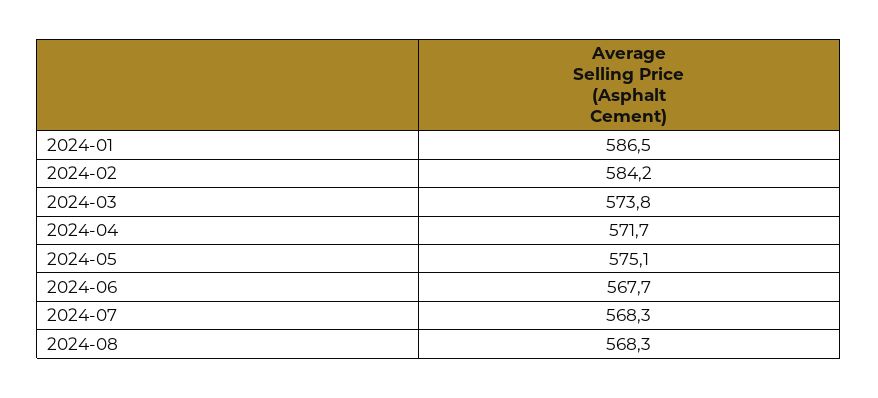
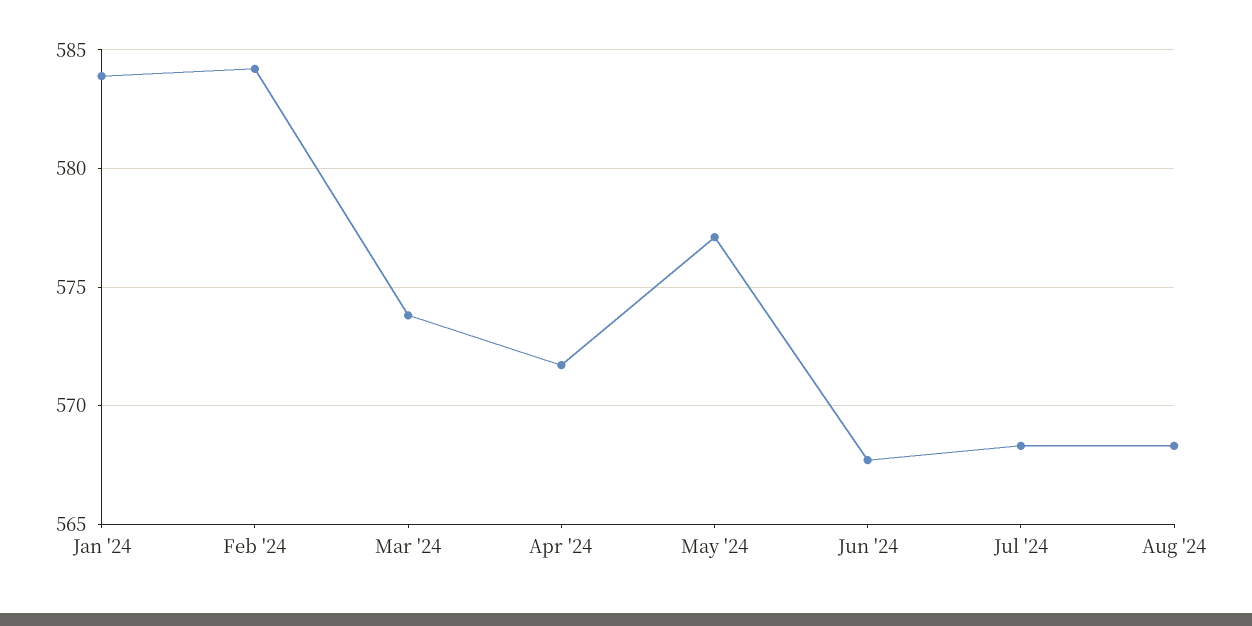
2024-01: 586.5 -> 584
2024-05: 575.1 -> 577

